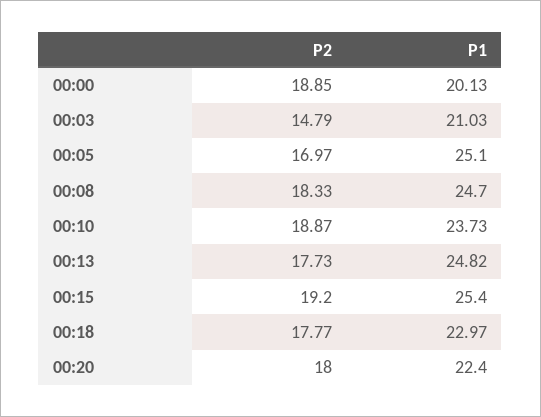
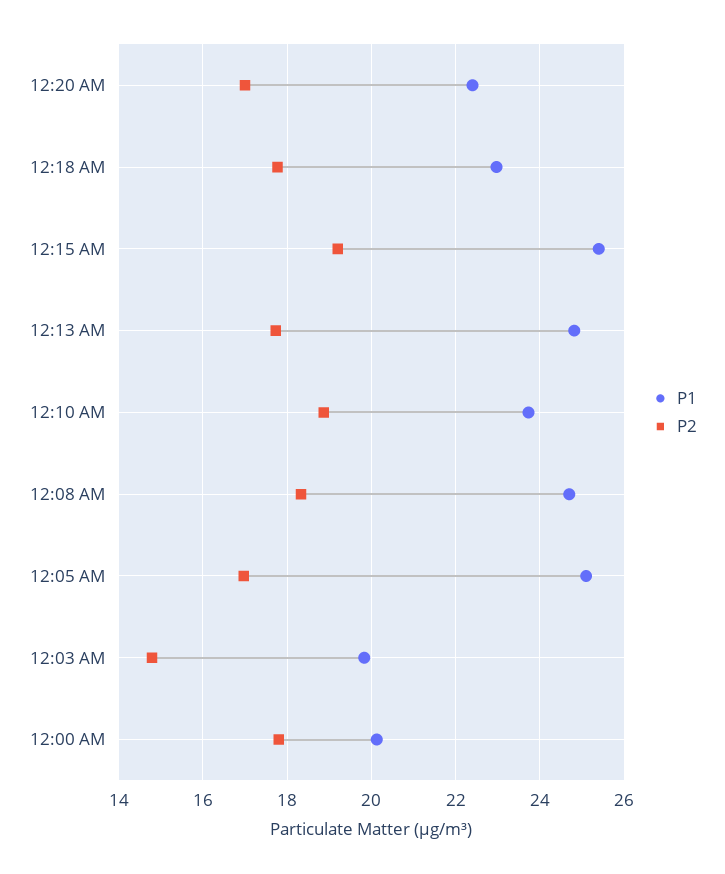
P2, 00:00: 18.85 -> 17.8
P1, 00:03: 21.03 -> 19.8
P2, 00:20: 18 -> 17

